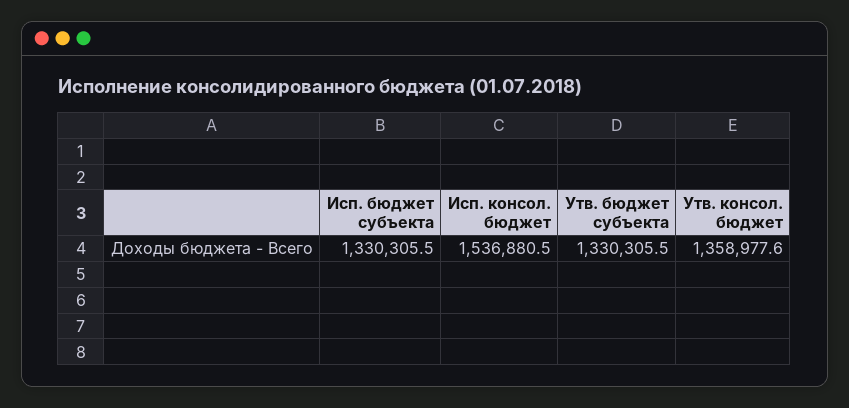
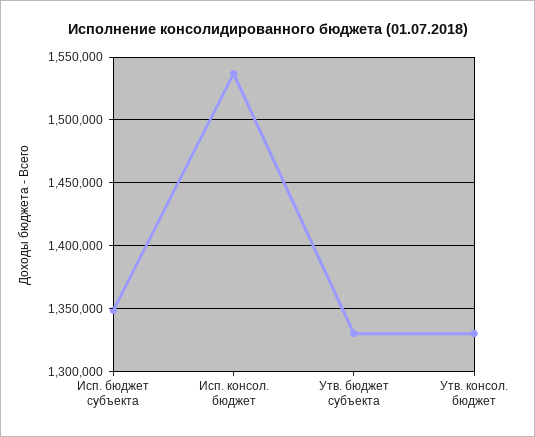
Исп. бюджет субъекта: 1330305.5 -> 1350000
Утв. консол. бюджет: 1358977.6 -> 1330000

